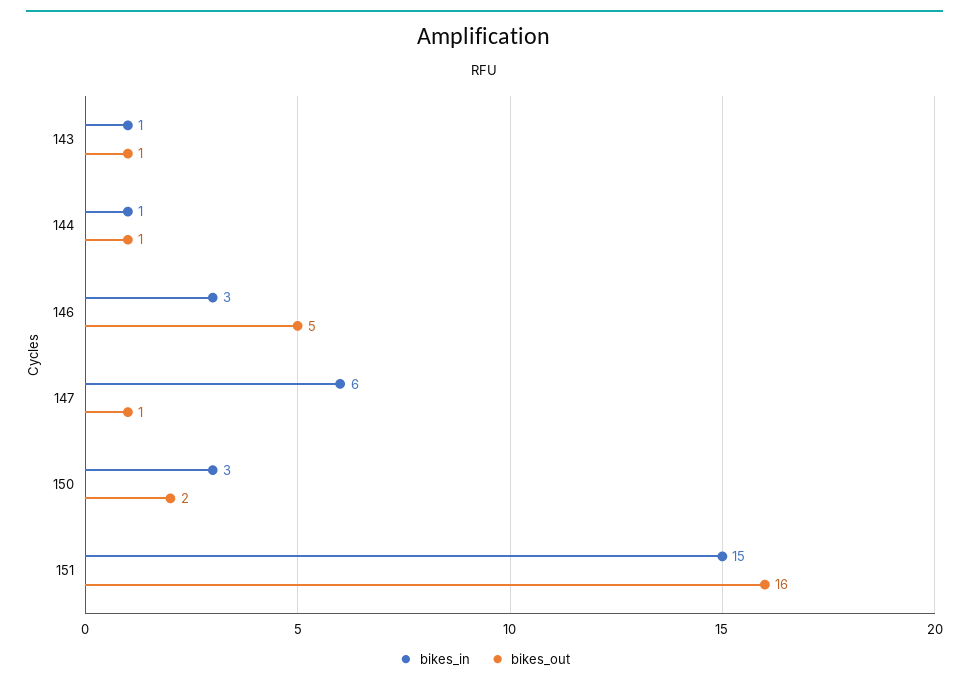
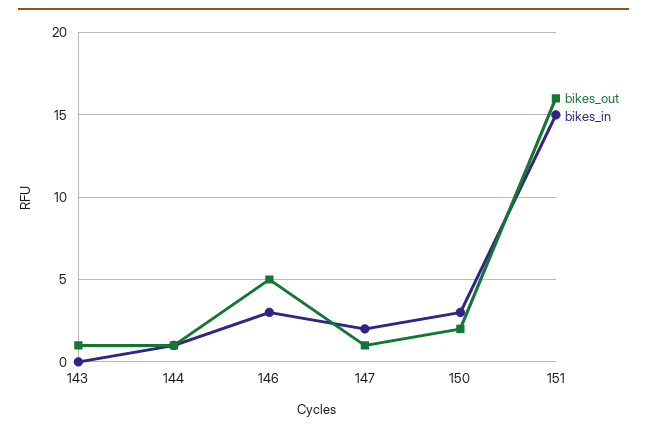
bikes_in, 143: 1 -> 0
bikes_in, 147: 6 -> 2

